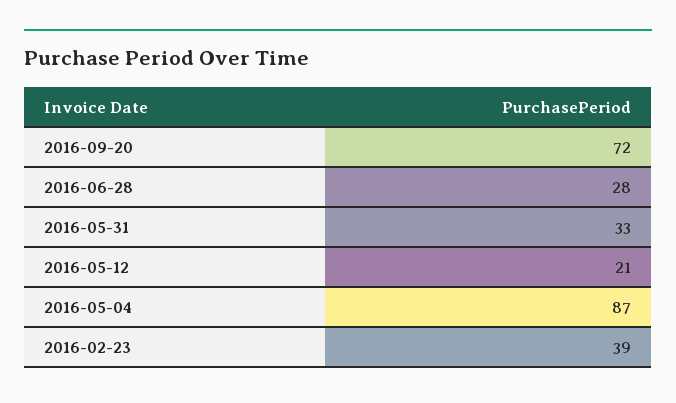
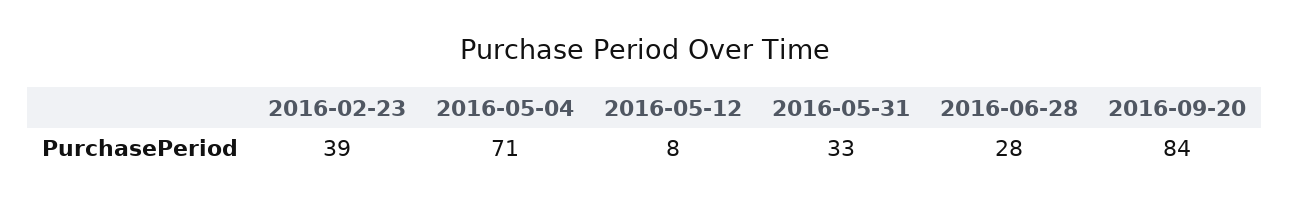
2016-09-20: 72 -> 84
2016-05-12: 21 -> 8
2016-05-04: 87 -> 71

